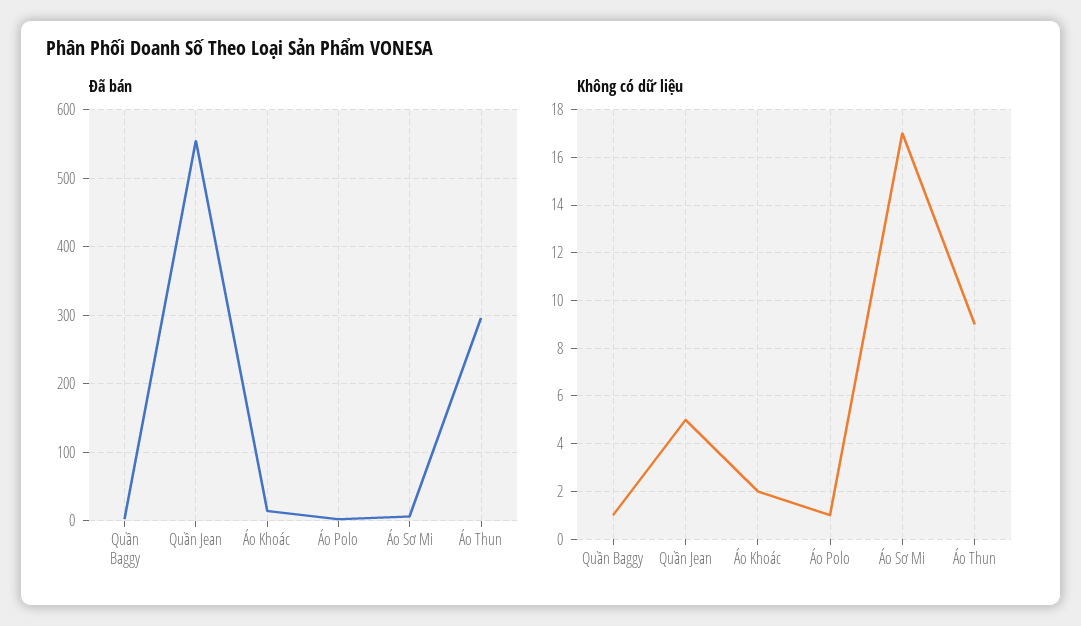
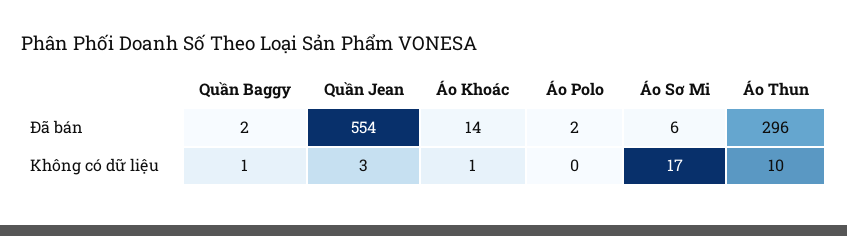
Không có dữ liệu, Quần Jean: 5 -> 3
Không có dữ liệu, Áo Khoác: 2 -> 1
Không có dữ liệu, Áo Polo: 1 -> 0
Không có dữ liệu, Áo Thun: 9 -> 10

